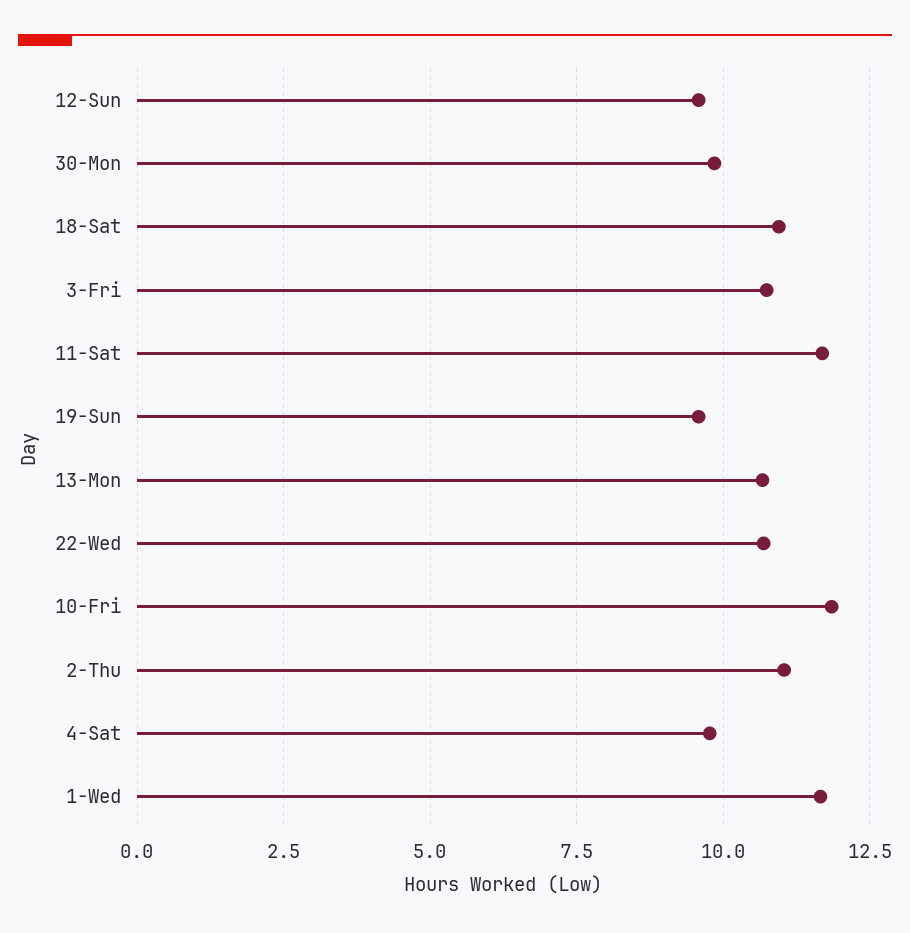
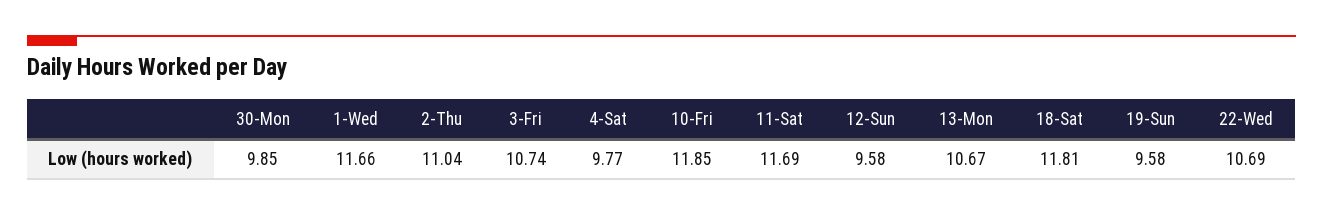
18-Sat: 11 -> 11.81

